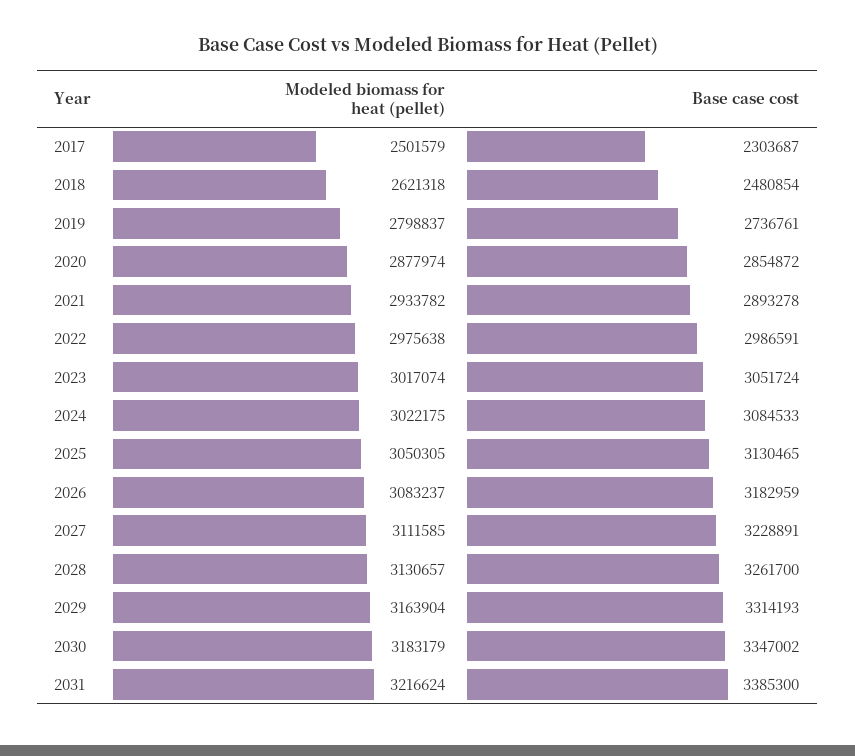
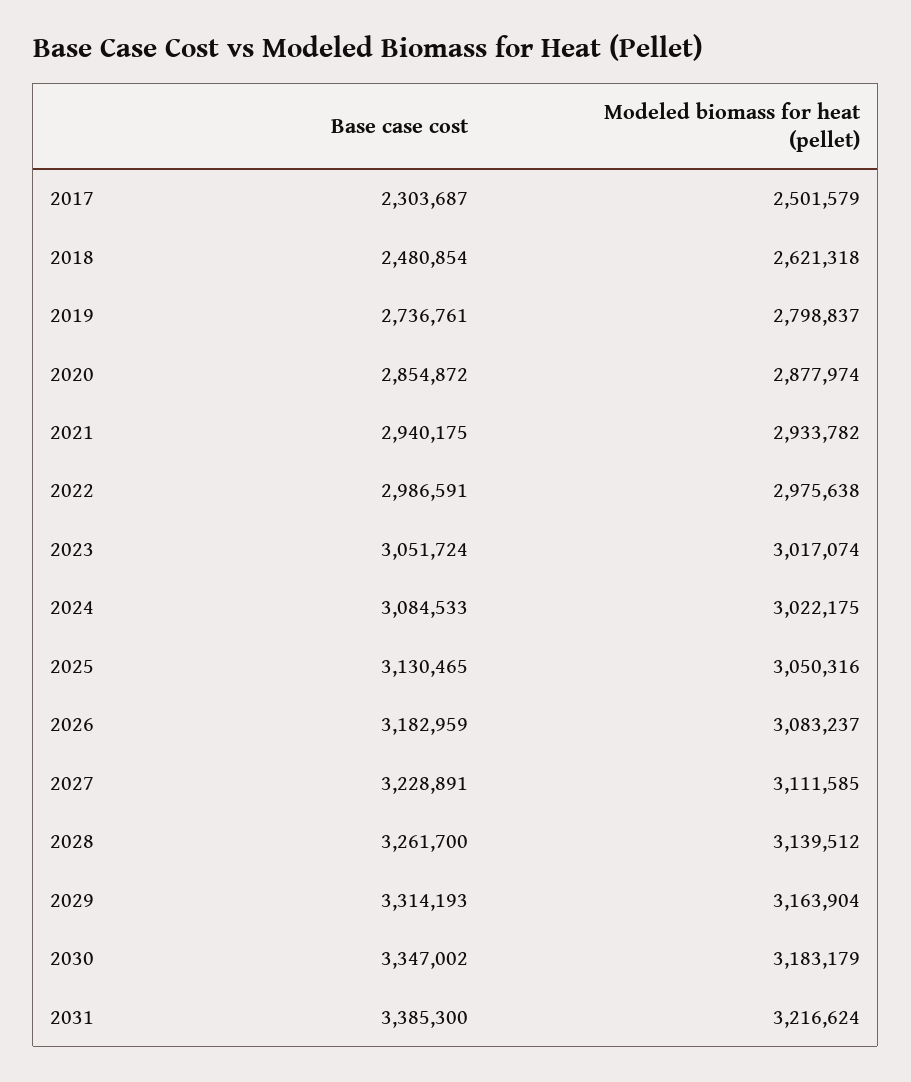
Base case cost, 2021: 2893278 -> 2940175
Modeled biomass for heat (pellet), 2025: 3050305 -> 3050316
Modeled biomass for heat (pellet), 2028: 3130657 -> 3139512

